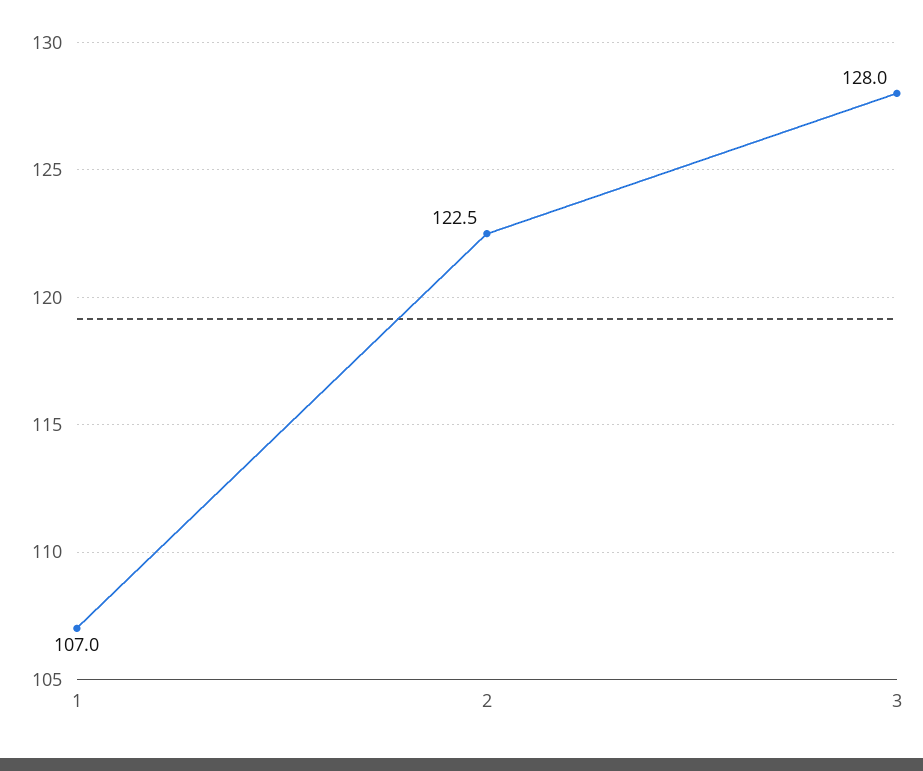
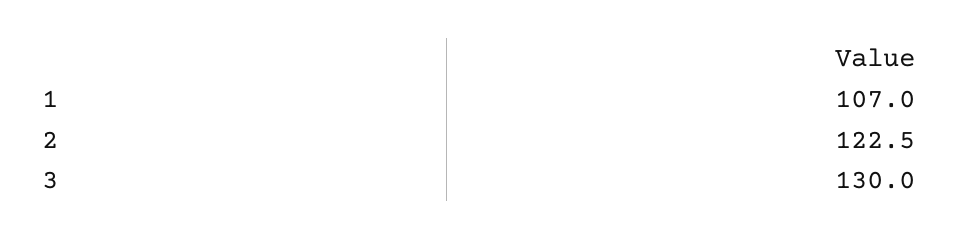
3: 128 -> 130

